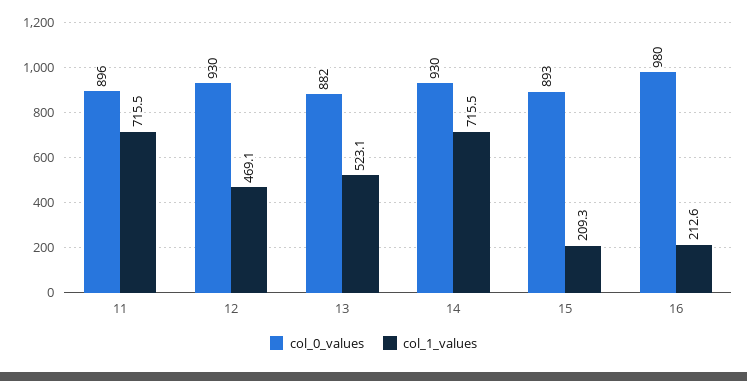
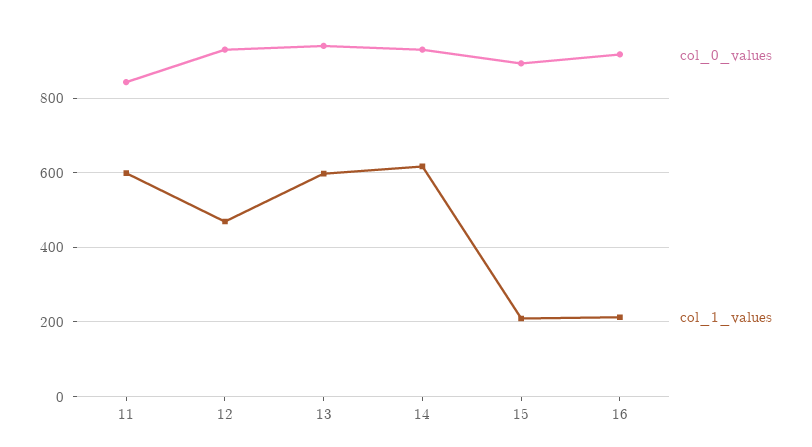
col_0_values, 11: 896 -> 840
col_1_values, 11: 715.5 -> 600
col_0_values, 13: 882 -> 940
col_1_values, 13: 523.1 -> 600
col_1_values, 14: 715.5 -> 620
col_0_values, 16: 980 -> 920

